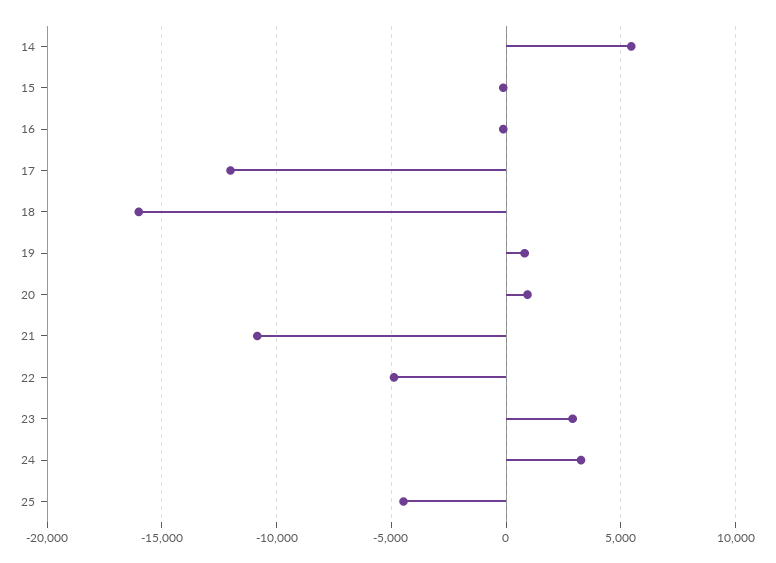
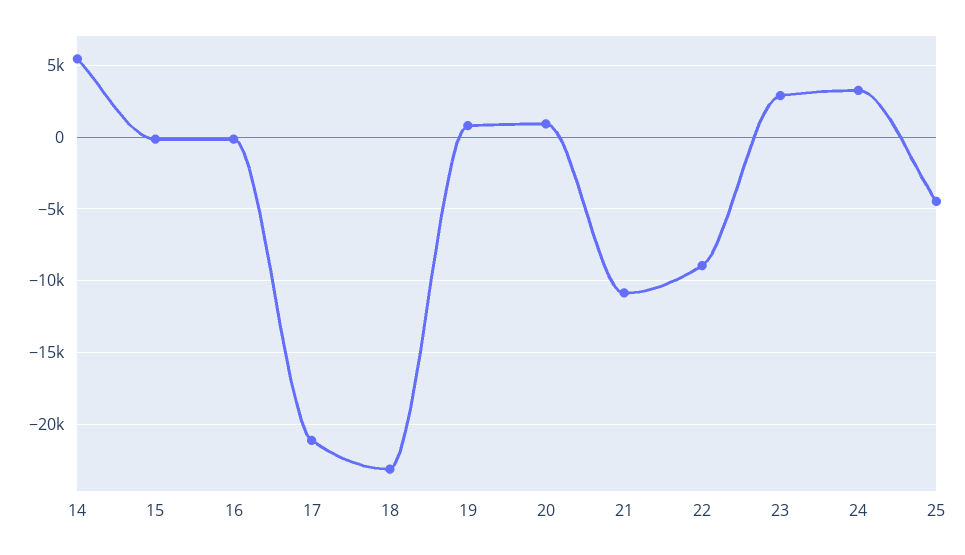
17: -12000 -> -21000
18: -16000 -> -23000
22: -5000 -> -9000

